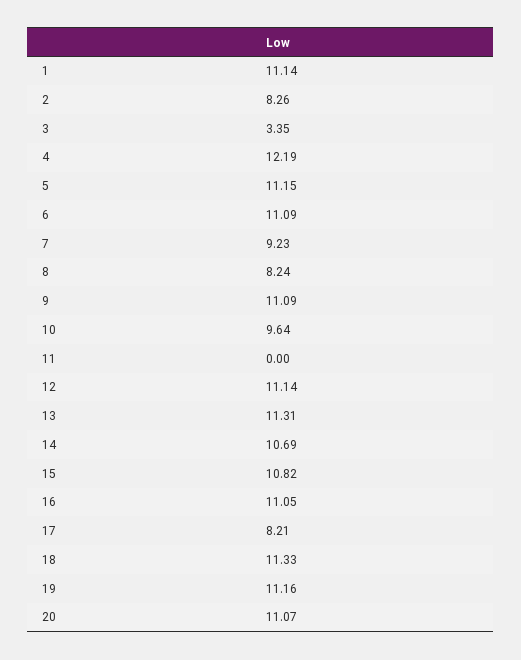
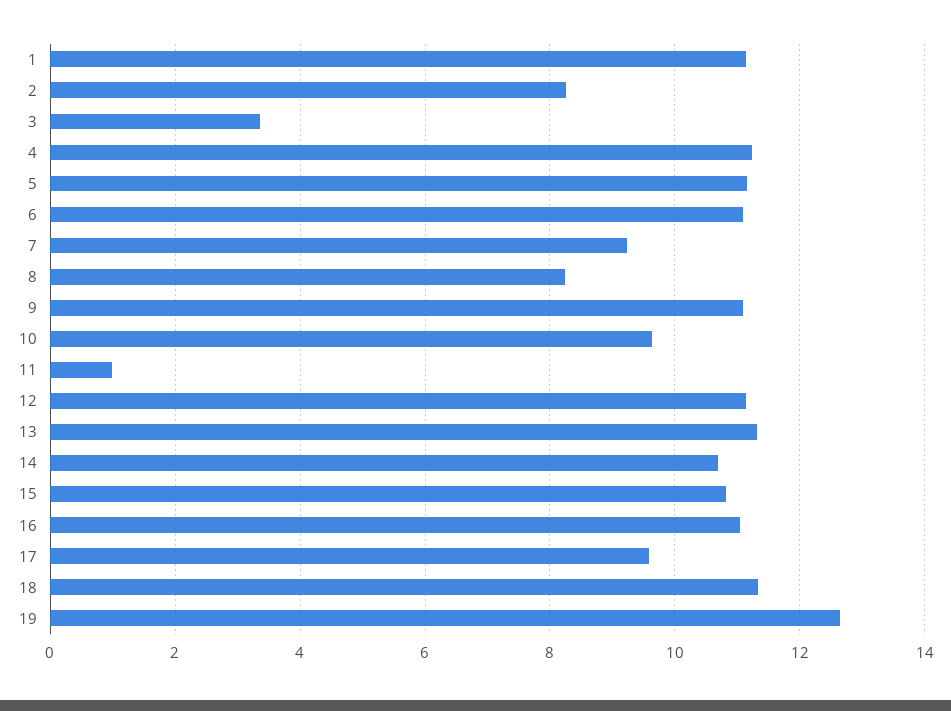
4: 12.19 -> 11.2
11: 0 -> 1
17: 8.21 -> 9.6
19: 11.16 -> 12.6
20: 11.07 -> none

